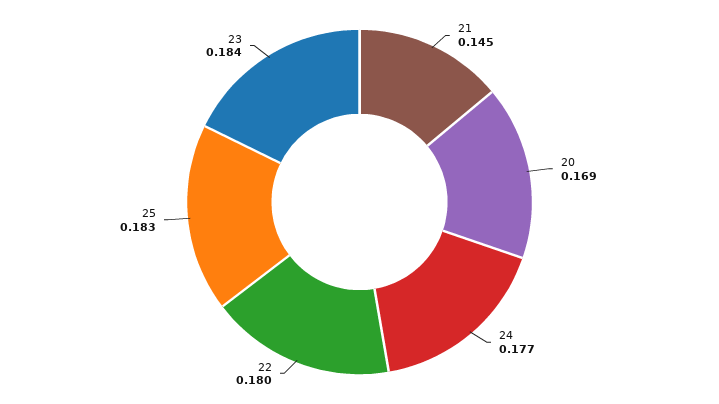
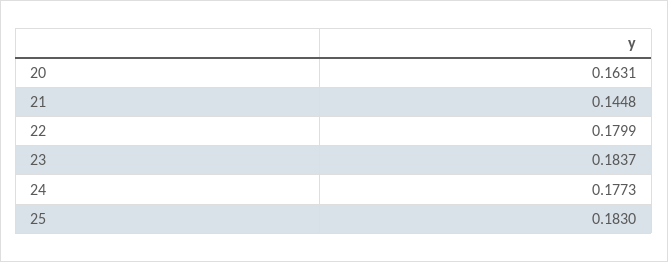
20: 0.169 -> 0.1631

